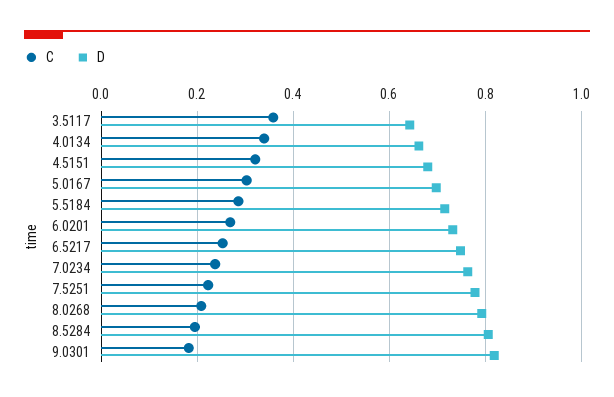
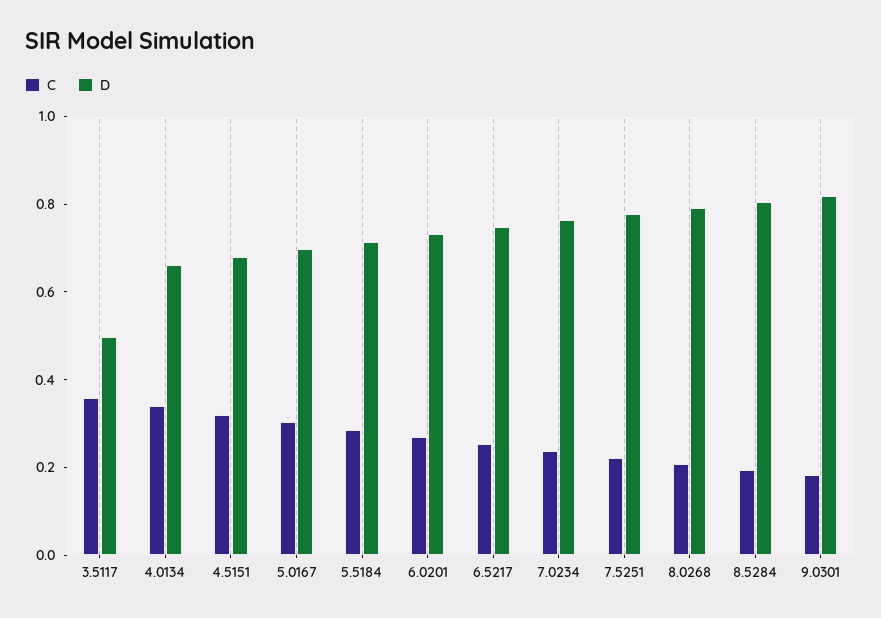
D, 3.5117: 0.64 -> 0.5

